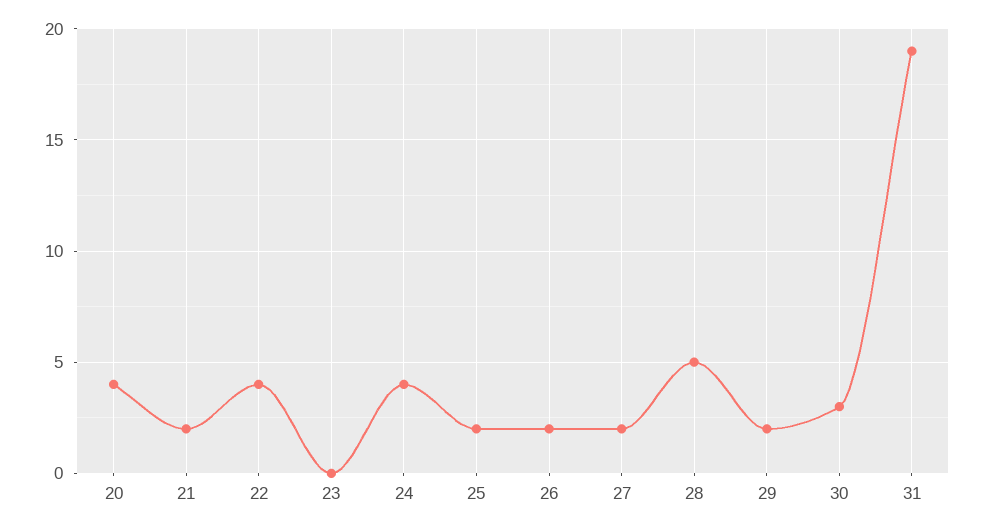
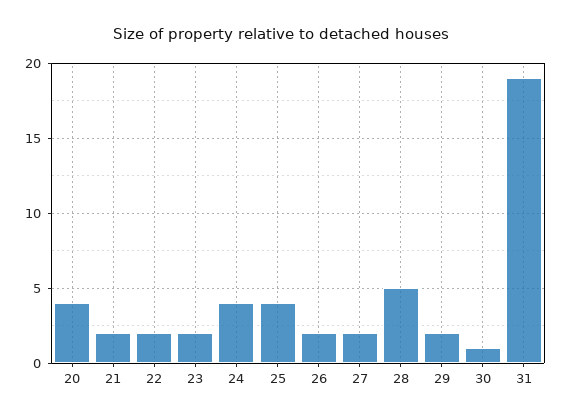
22: 4 -> 2
23: 0 -> 2
25: 2 -> 4
30: 3 -> 1

